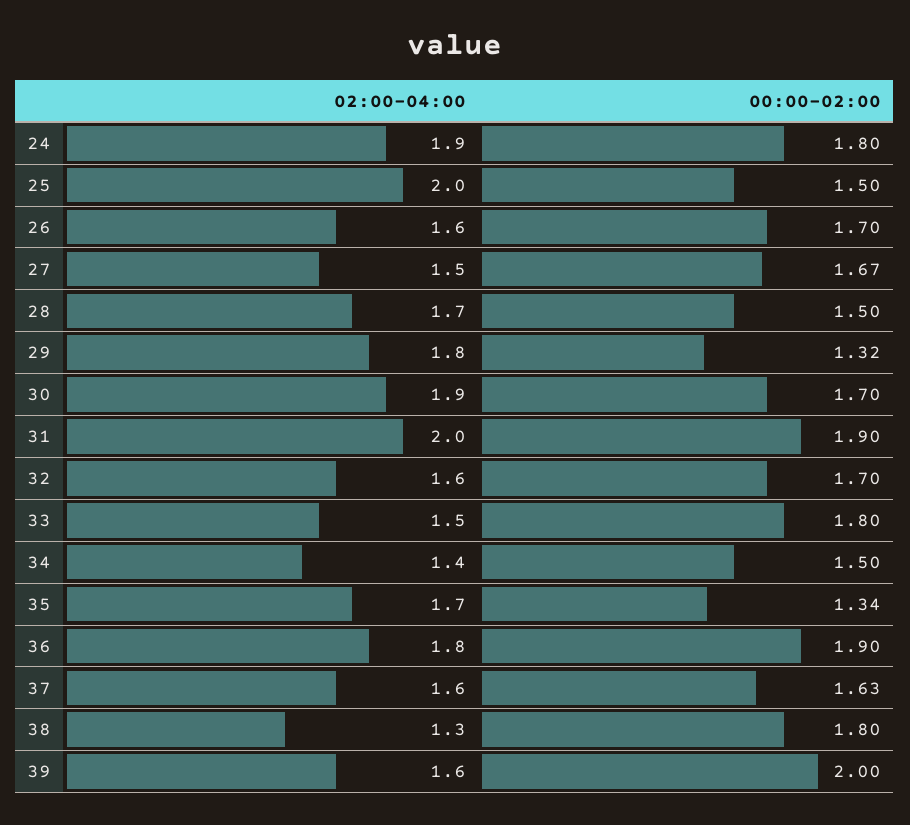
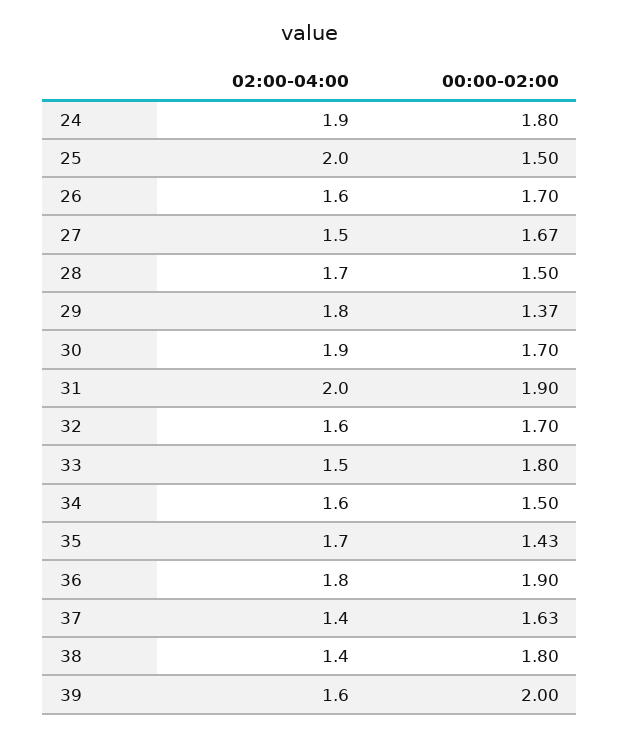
00:00-02:00, 29: 1.32 -> 1.37
02:00-04:00, 34: 1.4 -> 1.6
00:00-02:00, 35: 1.34 -> 1.43
02:00-04:00, 37: 1.6 -> 1.4
02:00-04:00, 38: 1.3 -> 1.4

